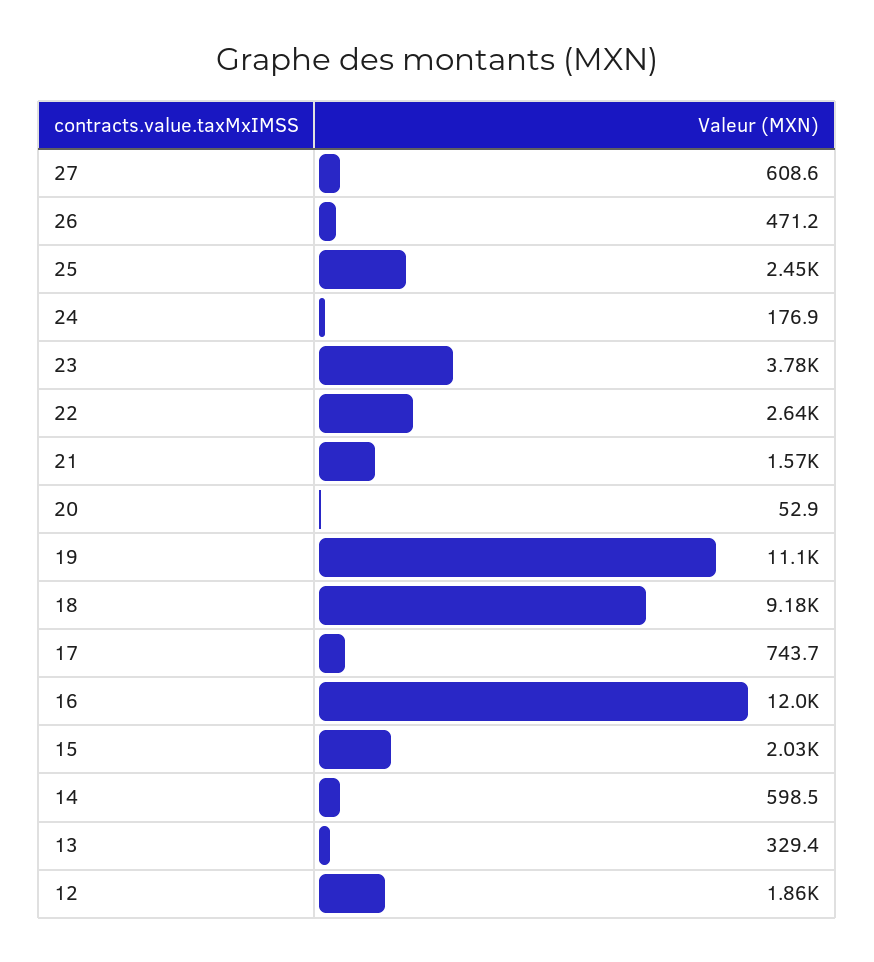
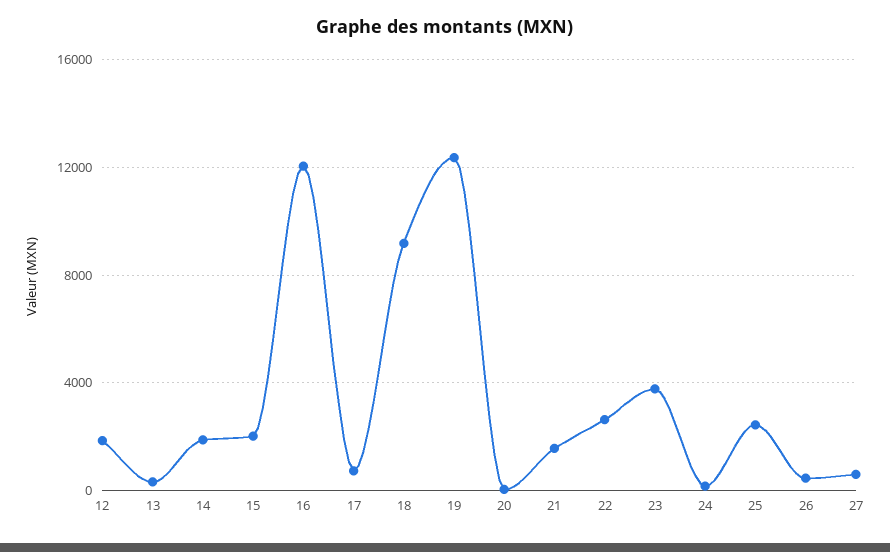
19: 11100 -> 12500
14: 598.5 -> 2000

